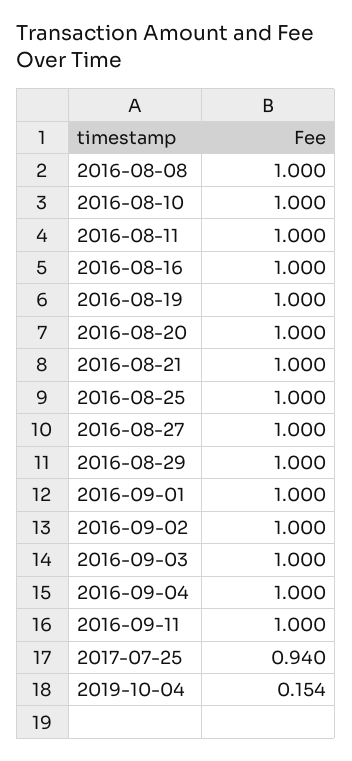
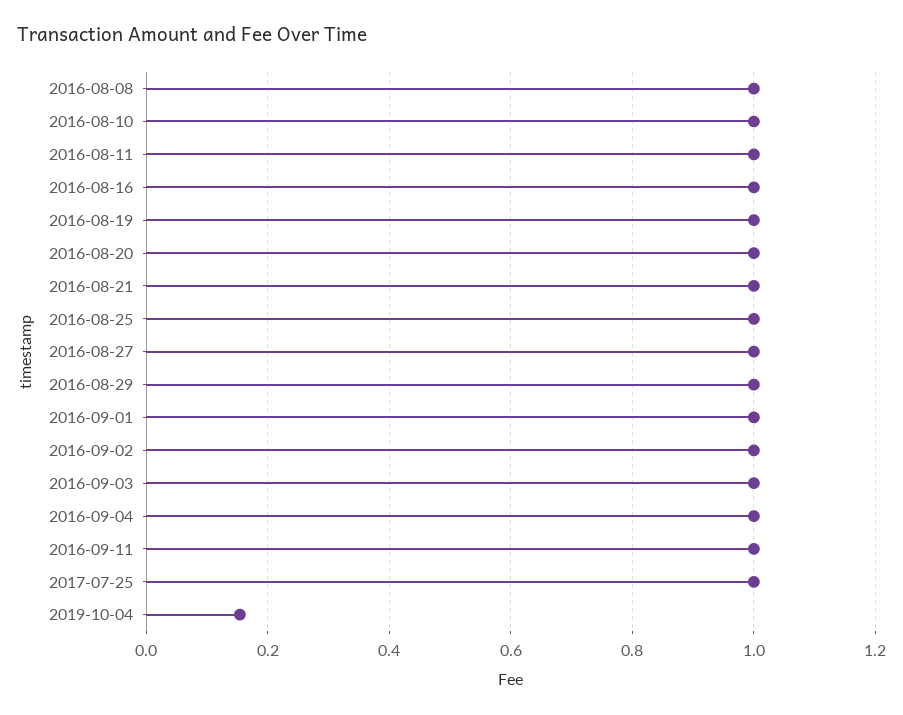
2017-07-25: 0.94 -> 1

